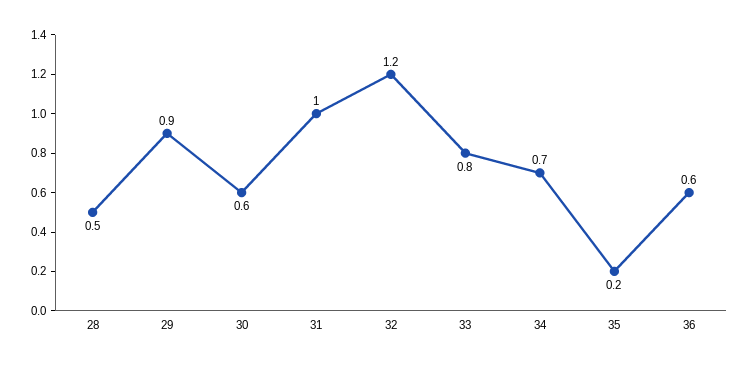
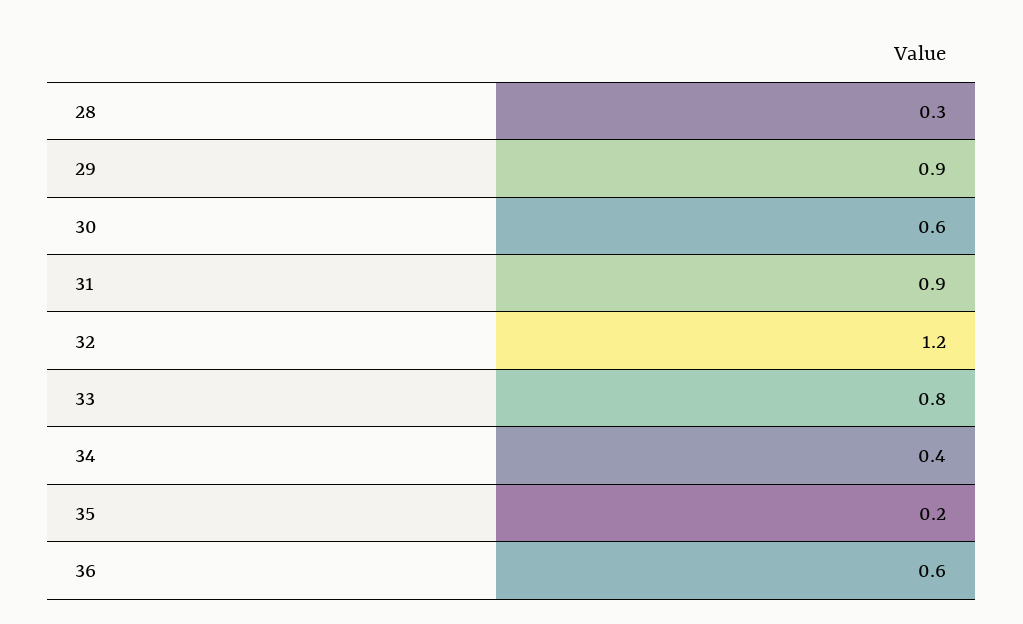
28: 0.5 -> 0.3
31: 1 -> 0.9
34: 0.7 -> 0.4

